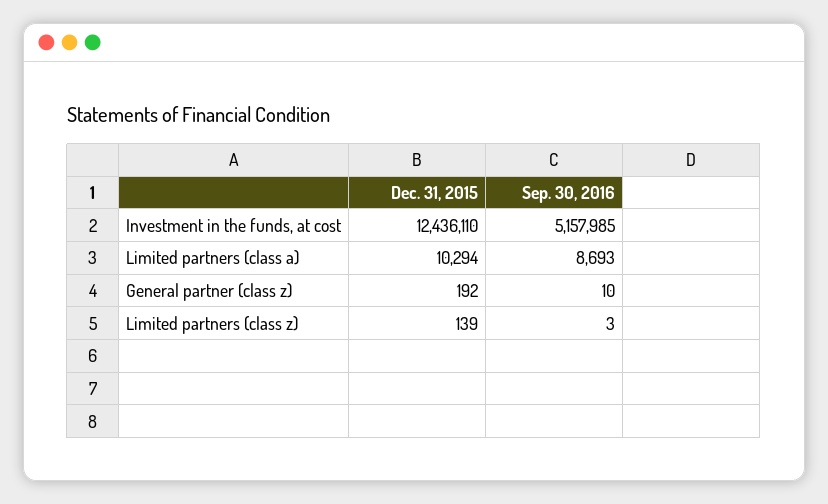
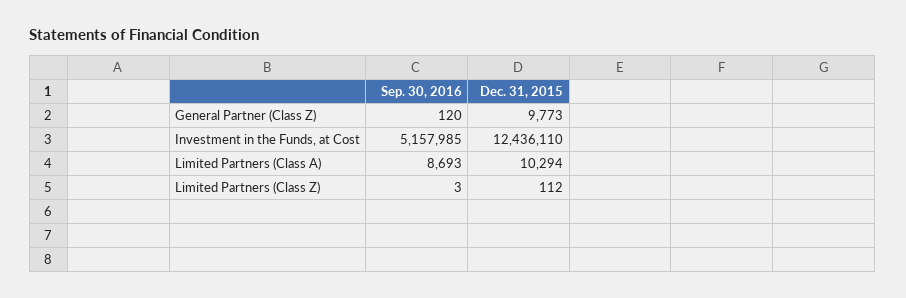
Dec. 31, 2015, General partner (class z): 192 -> 9773
Sep. 30, 2016, General partner (class z): 10 -> 120
Dec. 31, 2015, Limited partners (class z): 139 -> 112

